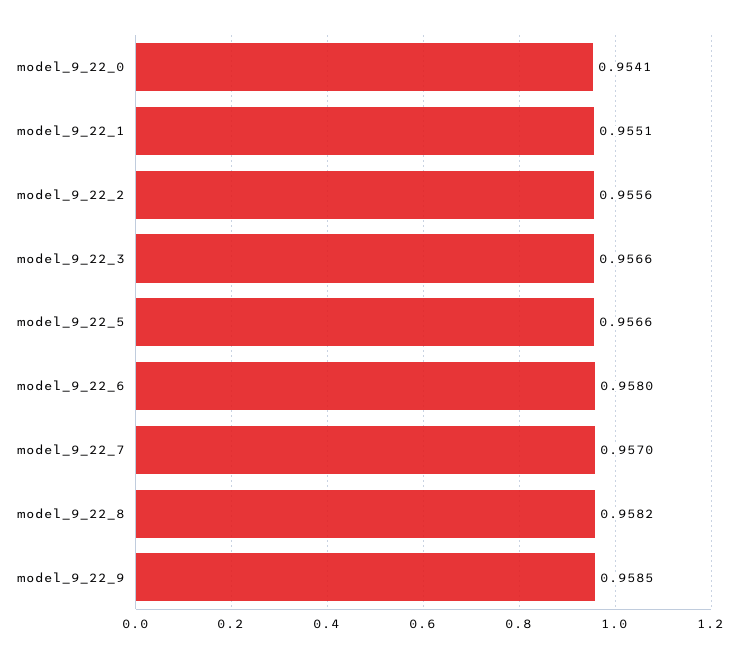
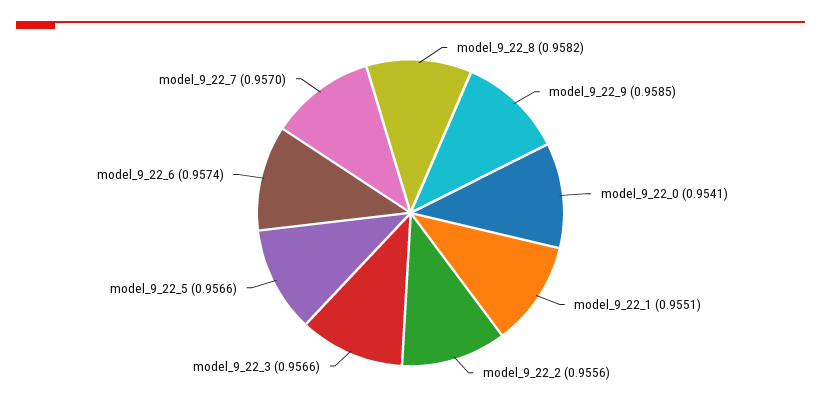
model_9_22_6: 0.958 -> 0.9574

